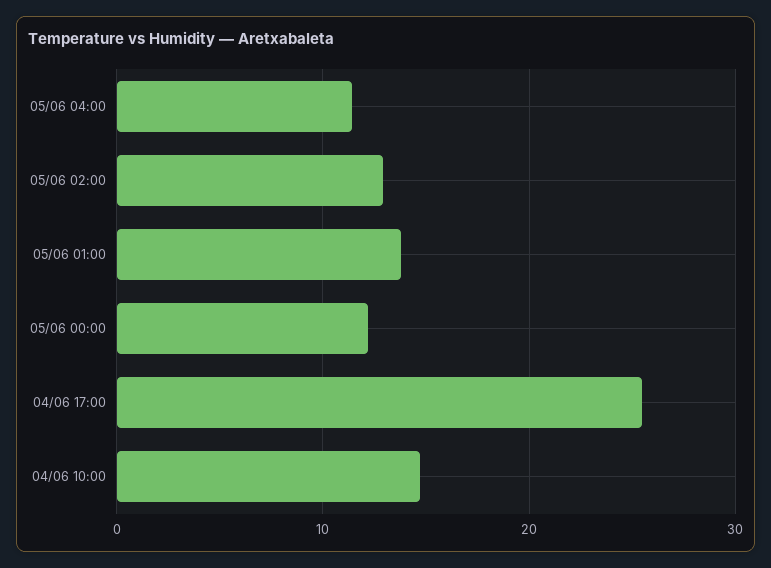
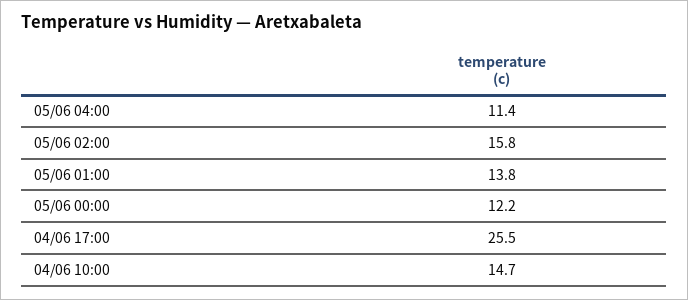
05/06 02:00: 13 -> 15.8

